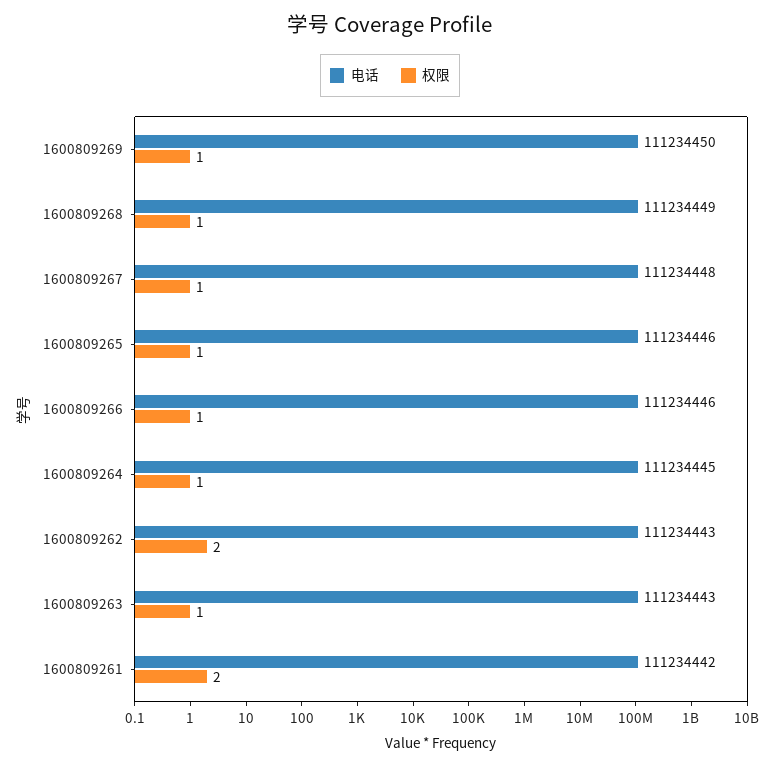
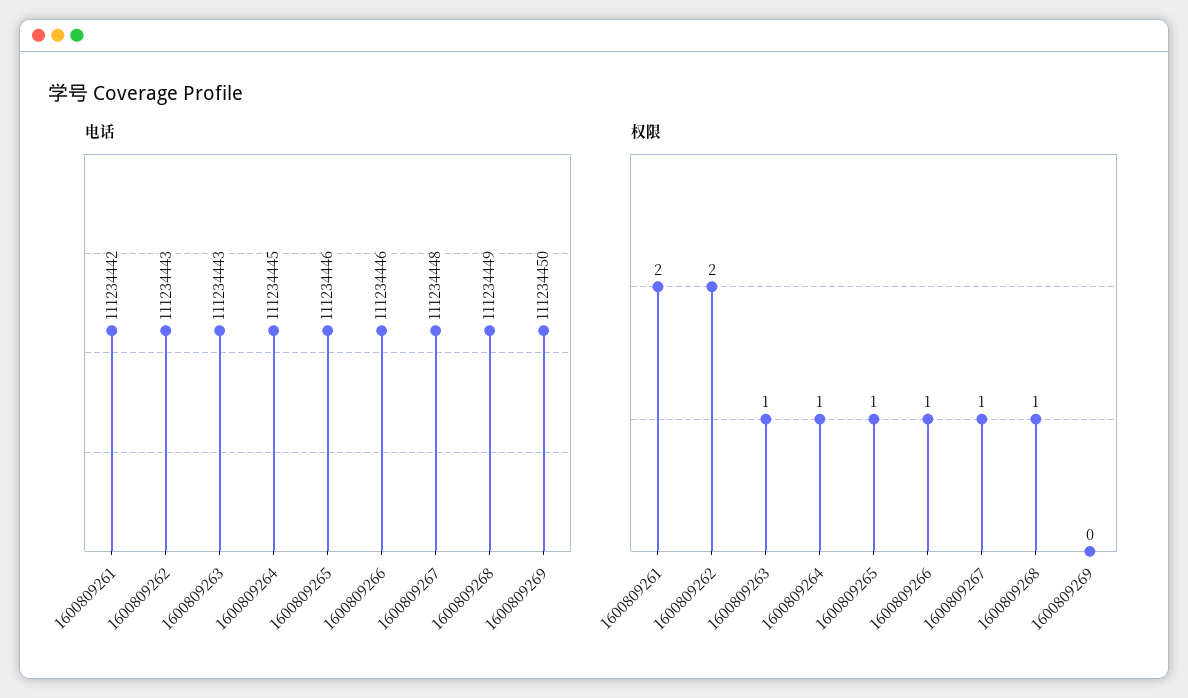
权限, 1600809269: 1 -> 0

